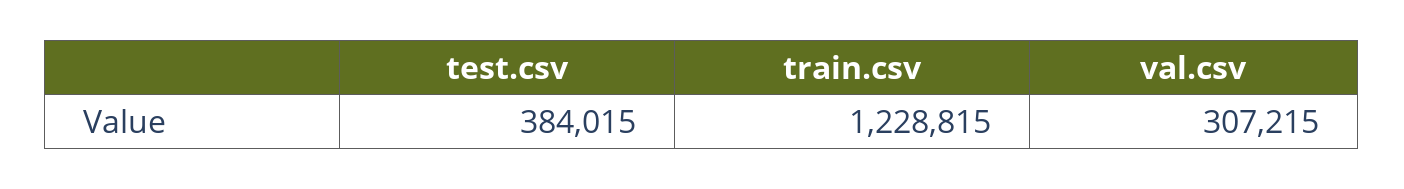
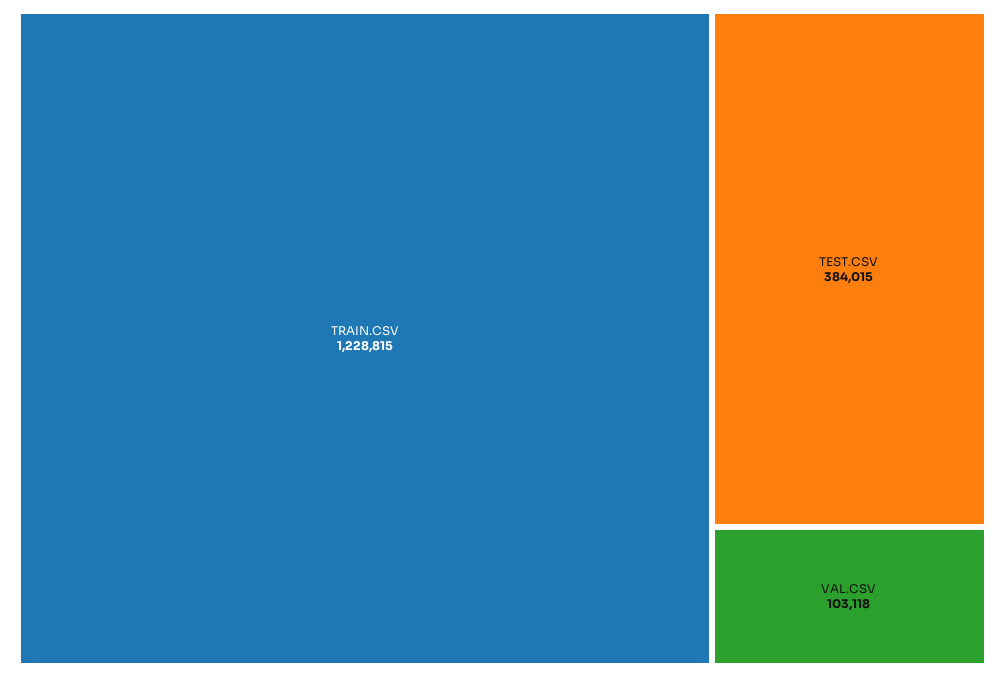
val.csv: 307215 -> 103118

